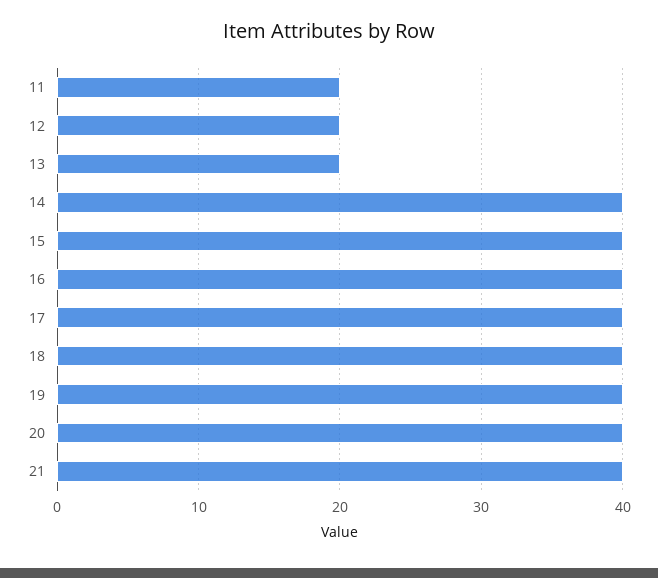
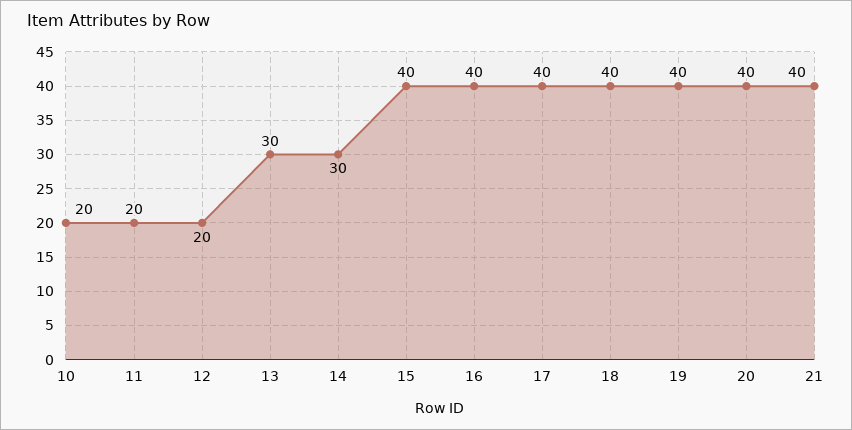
13: 20 -> 30
14: 40 -> 30
10: none -> 20

